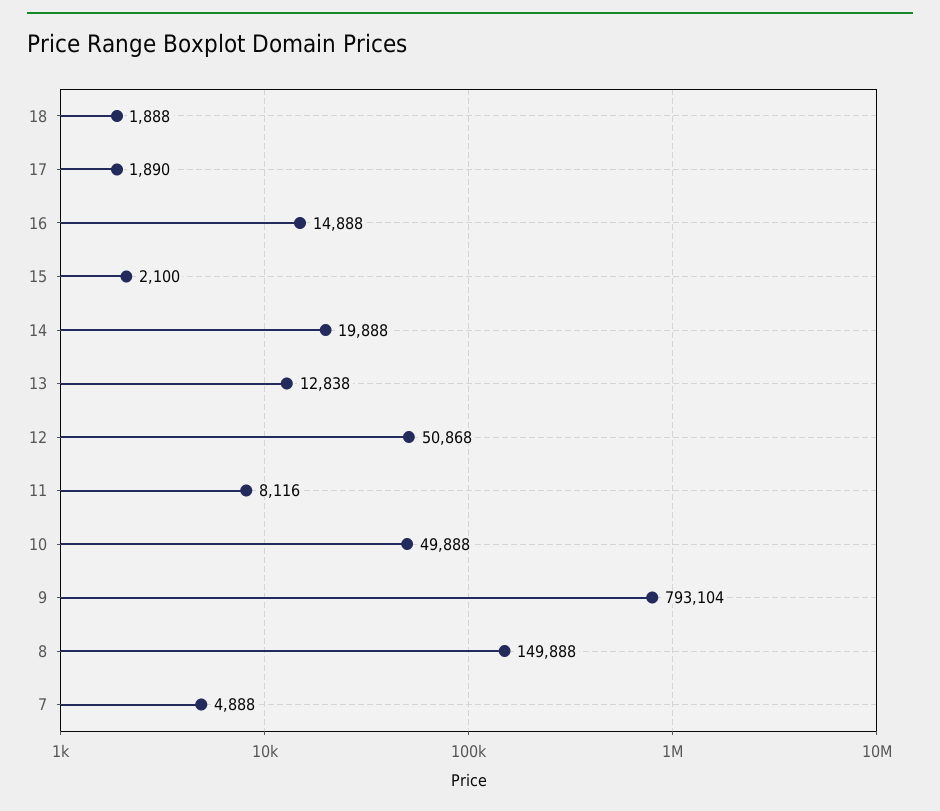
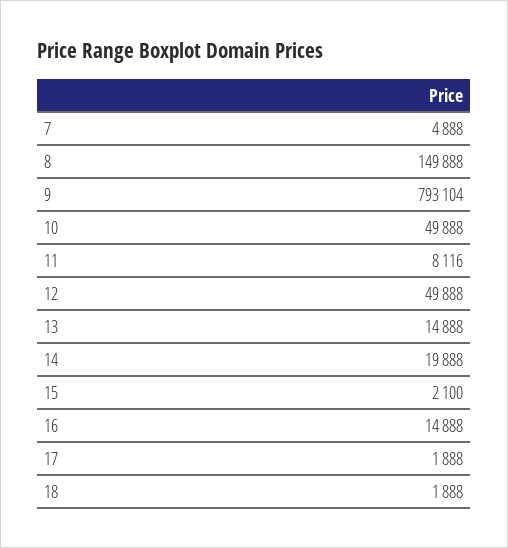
17: 1890 -> 1888
13: 12838 -> 14888
12: 50868 -> 49888

